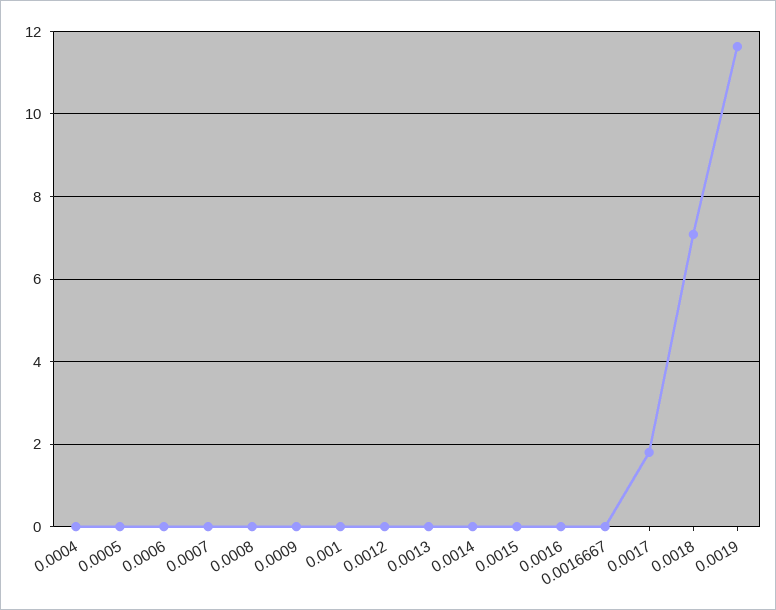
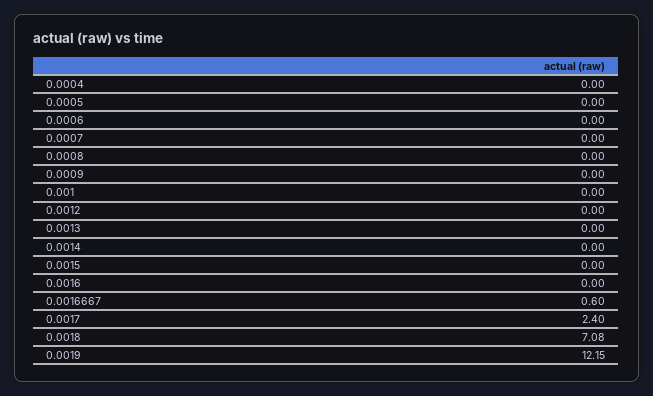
0.0016667: 0 -> 0.6
0.0017: 1.8 -> 2.4
0.0019: 11.6 -> 12.15

